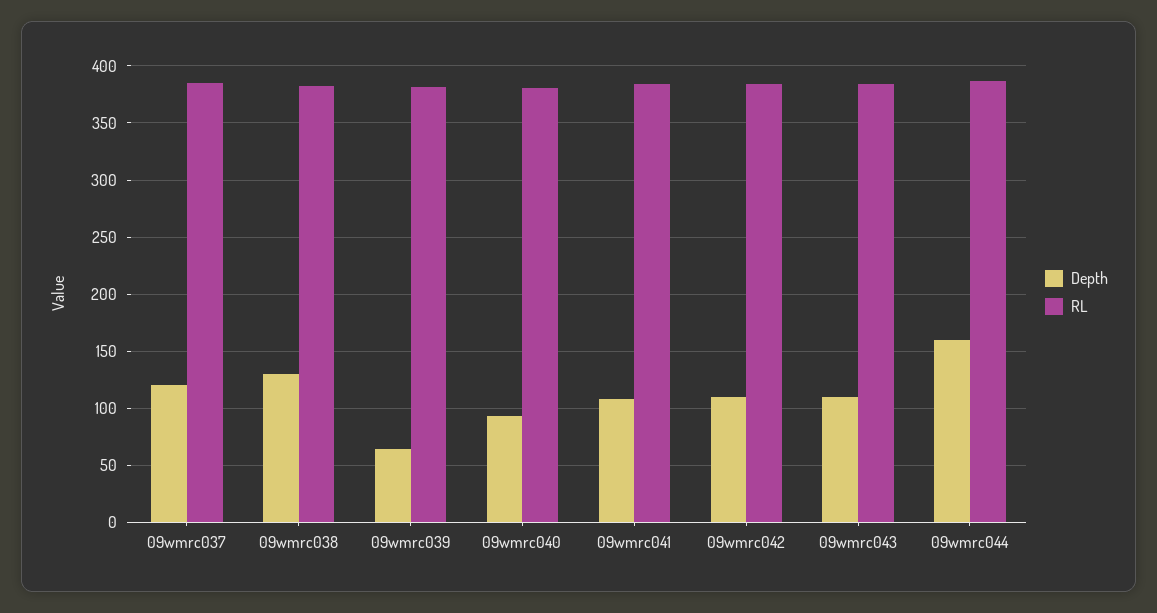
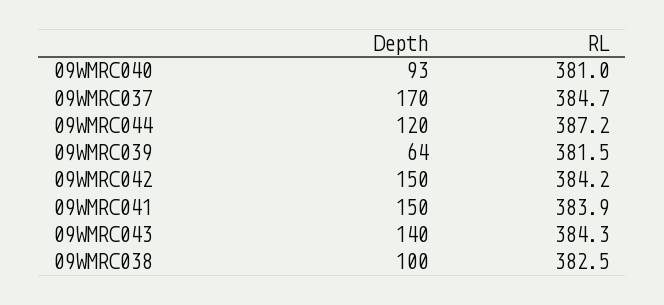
Depth, 09wmrc037: 120 -> 170
Depth, 09wmrc038: 130 -> 100
Depth, 09wmrc041: 110 -> 150
Depth, 09wmrc042: 110 -> 150
Depth, 09wmrc043: 110 -> 140
Depth, 09wmrc044: 160 -> 120

